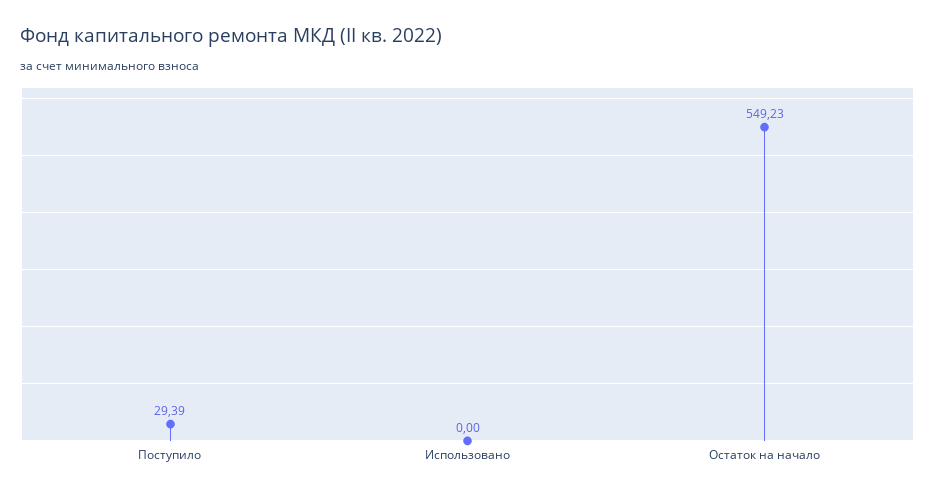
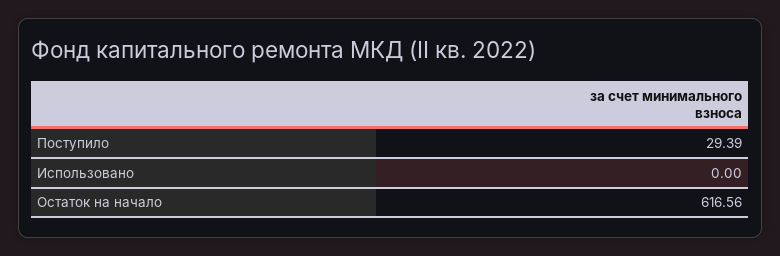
Остаток на начало: 549.23 -> 616.56

